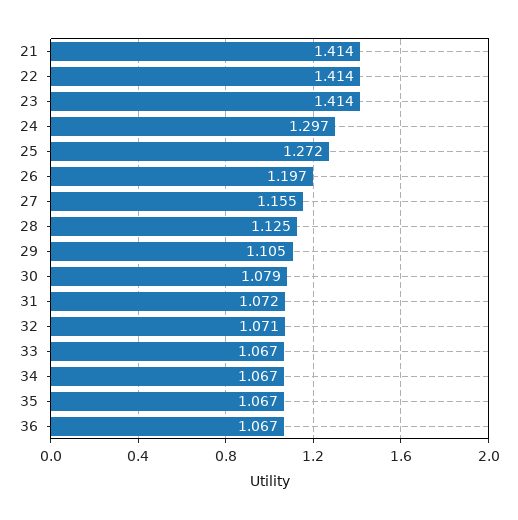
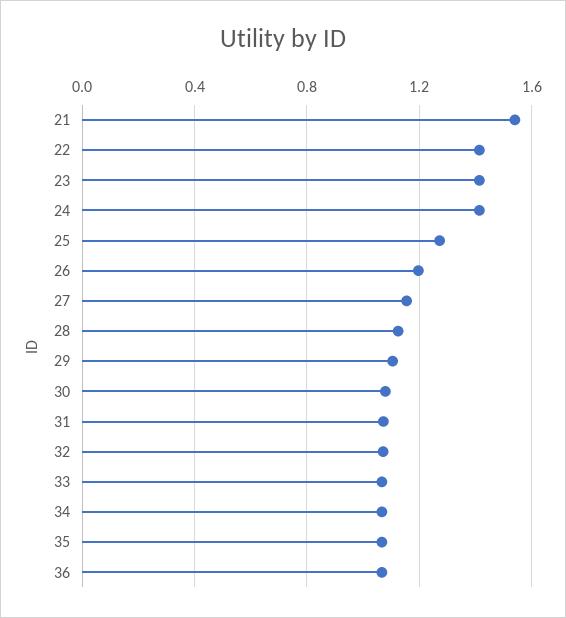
21: 1.414 -> 1.55
24: 1.297 -> 1.4

